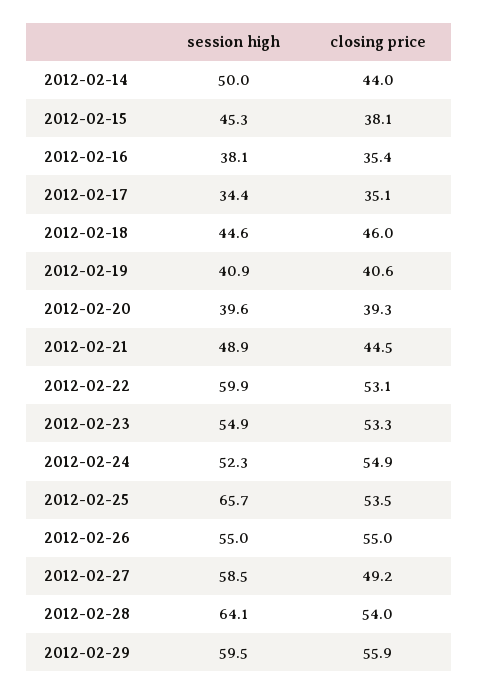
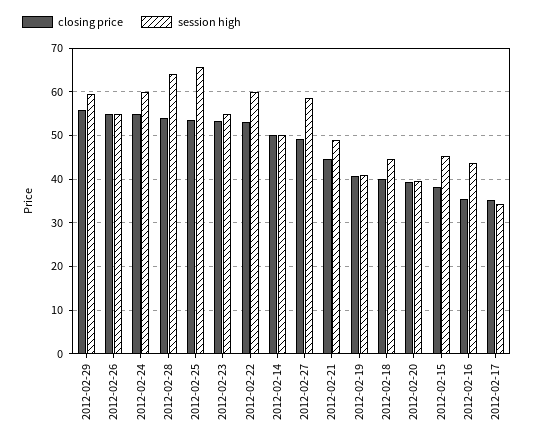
closing price, 2012-02-14: 44 -> 50
session high, 2012-02-16: 38.1 -> 44
closing price, 2012-02-18: 46 -> 40
session high, 2012-02-24: 52.3 -> 60

